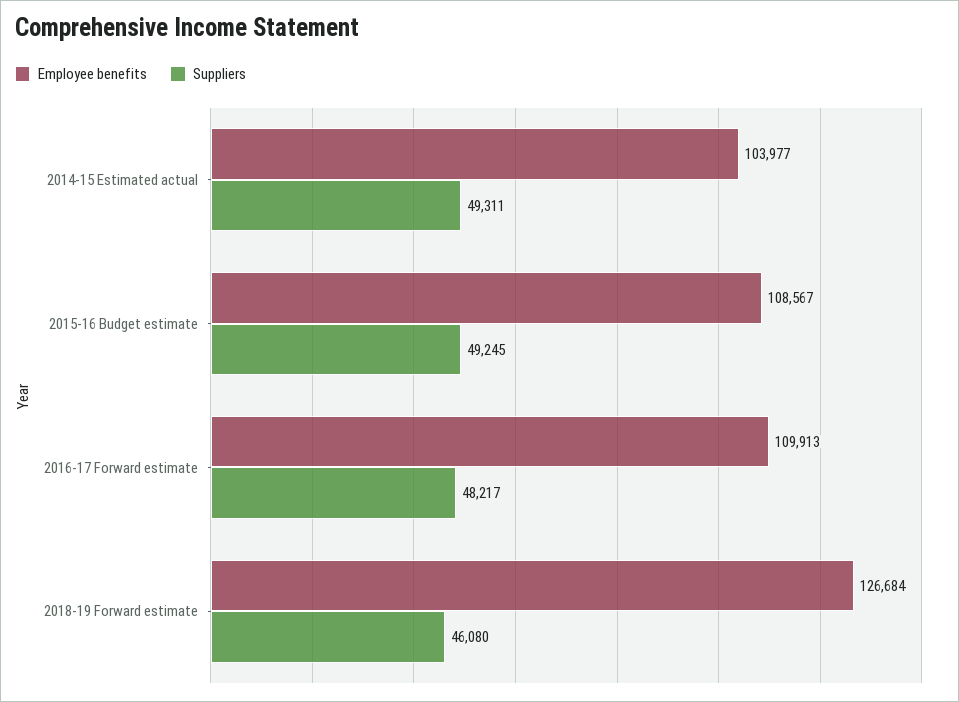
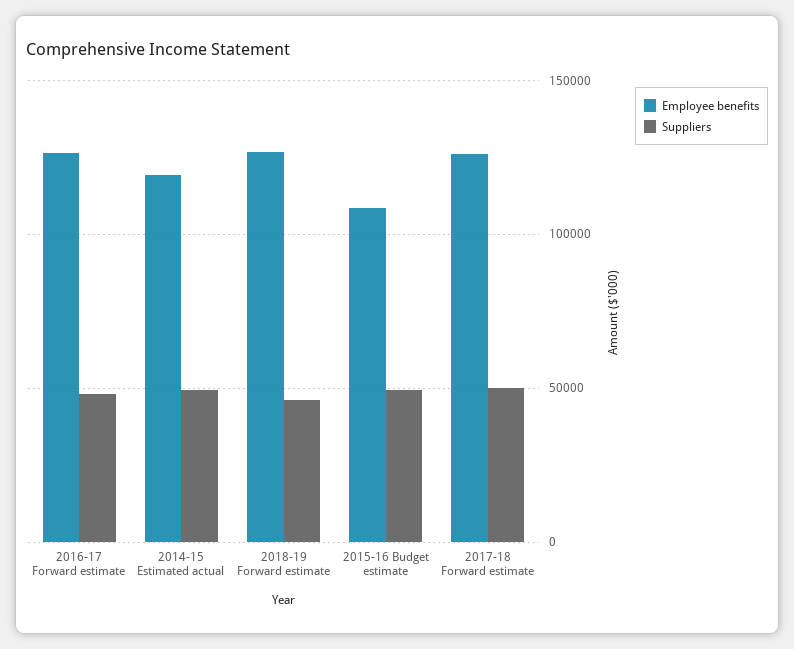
Employee benefits, 2014-15 Estimated actual: 103977 -> 120000
Employee benefits, 2016-17 Forward estimate: 109913 -> 125000
Employee benefits, 2017-18 Forward estimate: none -> 125000
Suppliers, 2017-18 Forward estimate: none -> 50000

